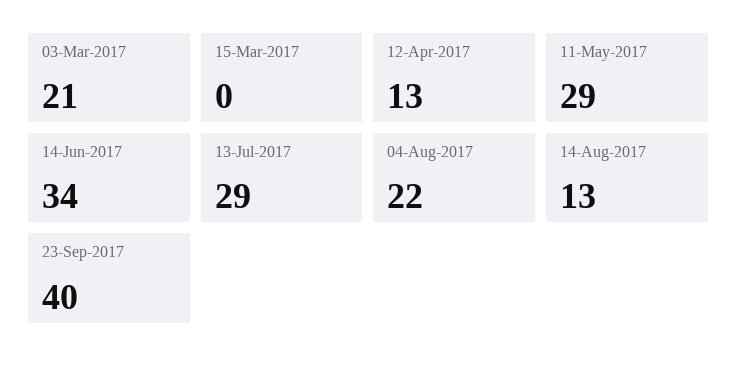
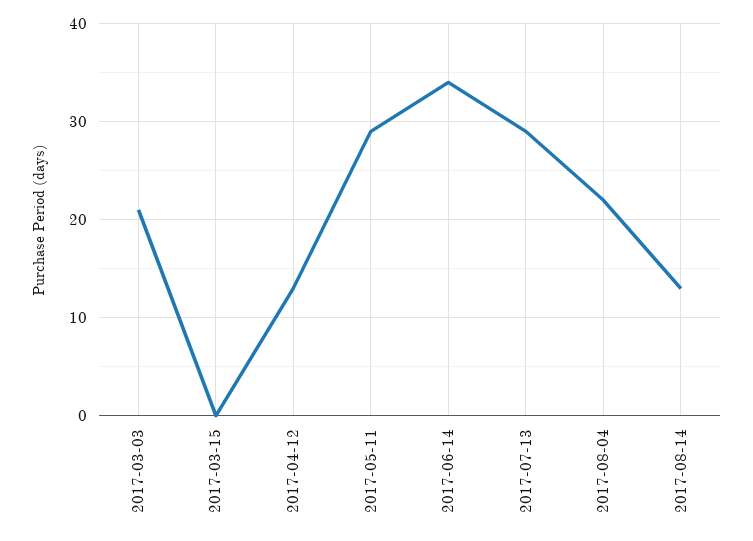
23-Sep-2017: 40 -> none

